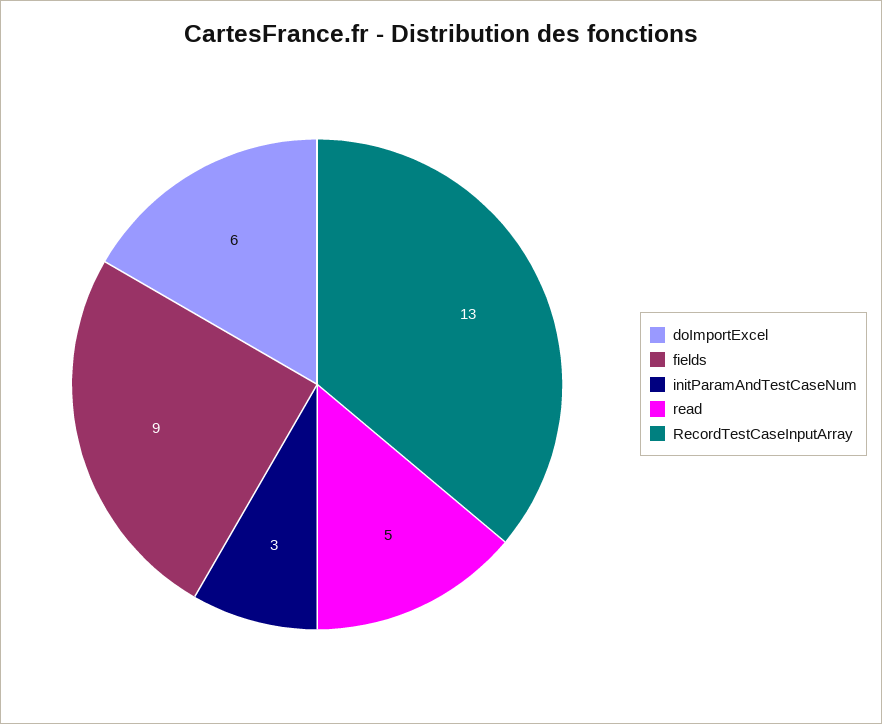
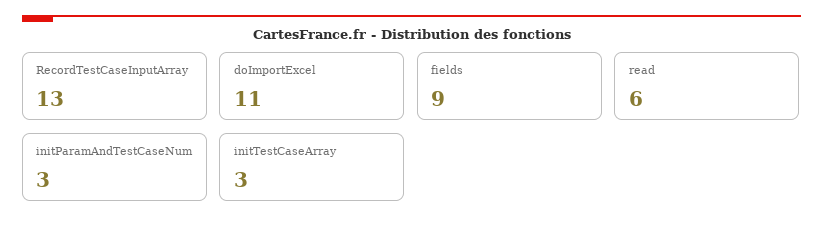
doImportExcel: 6 -> 11
read: 5 -> 6
initTestCaseArray: none -> 3

